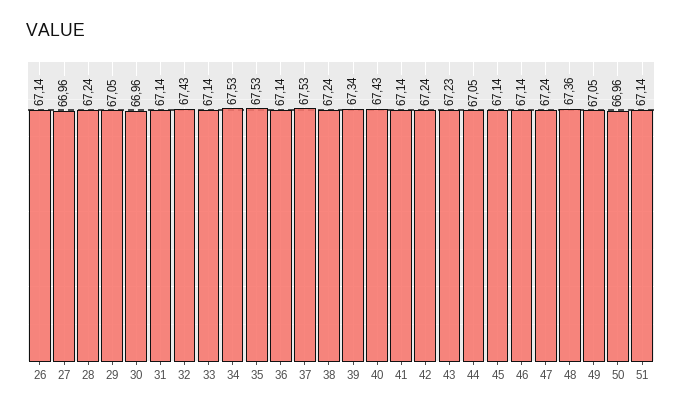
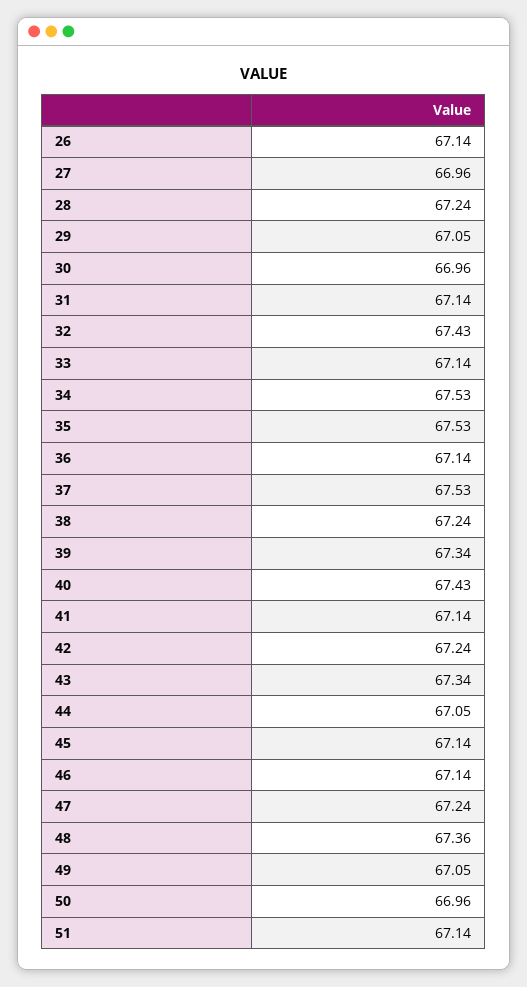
43: 67.23 -> 67.34

